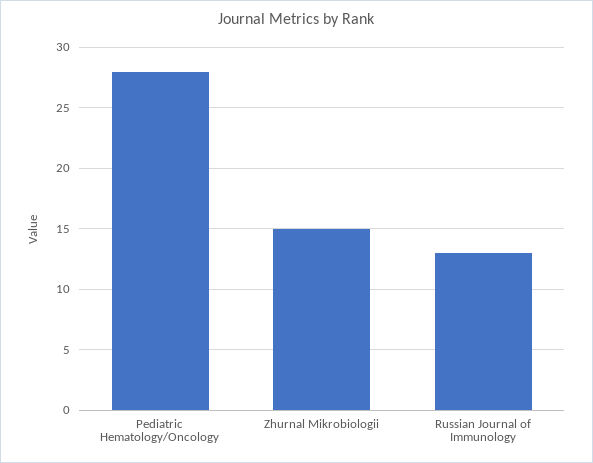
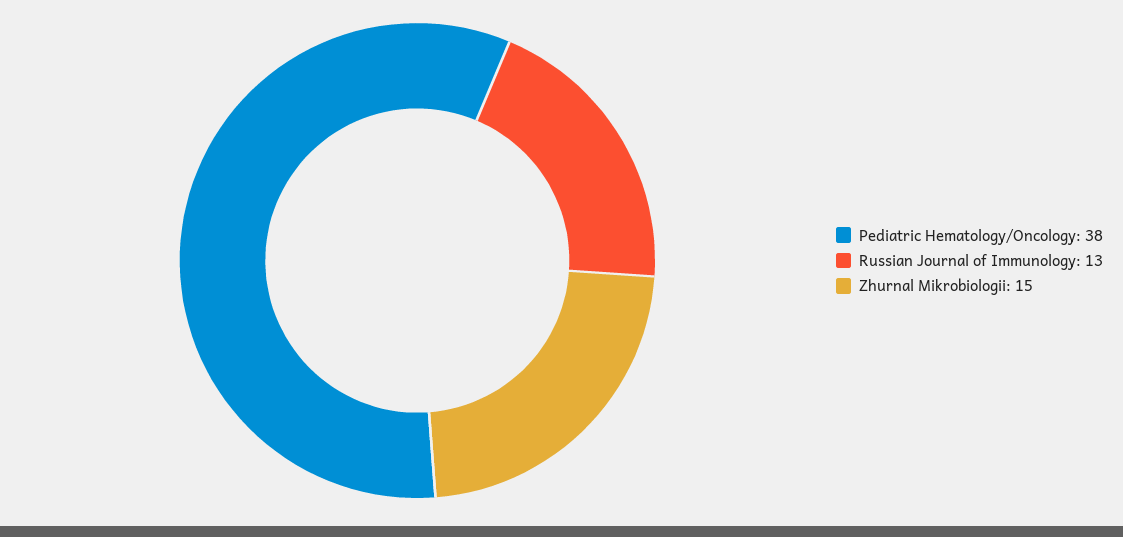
Pediatric Hematology/Oncology: 28 -> 38

